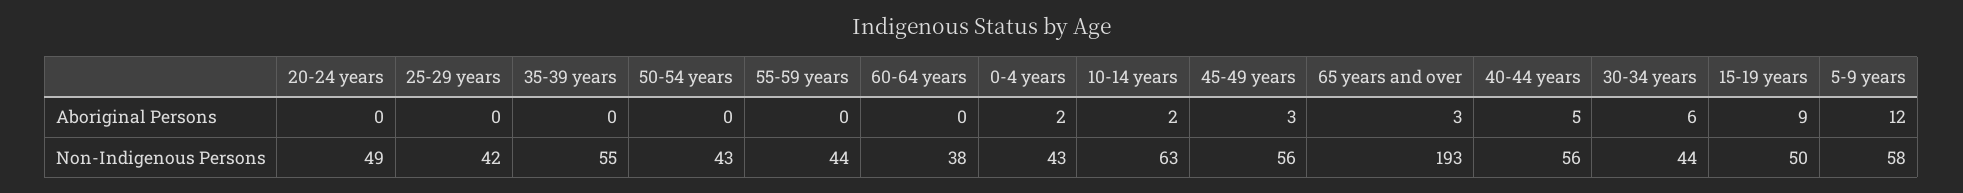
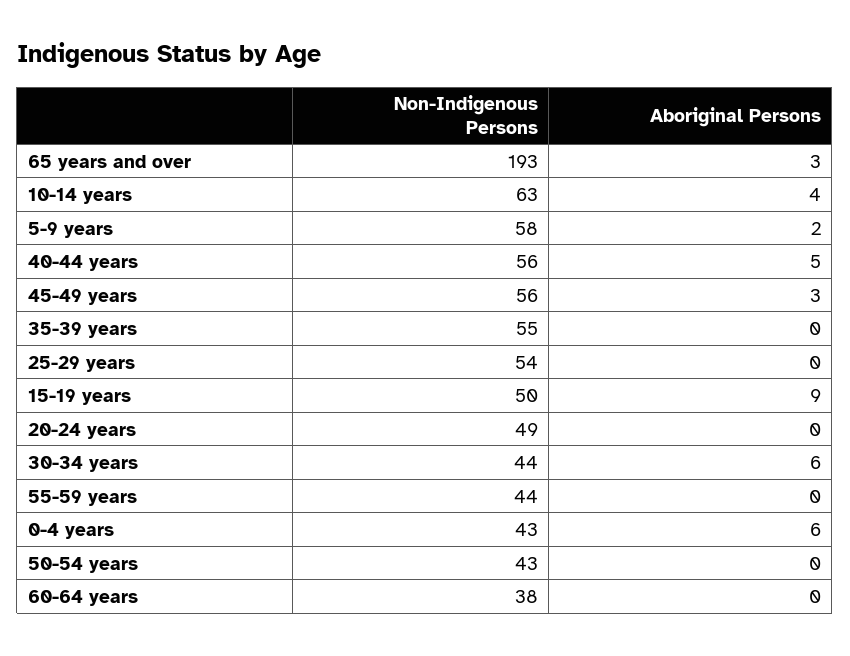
0-4 years, Aboriginal Persons: 2 -> 6
10-14 years, Aboriginal Persons: 2 -> 4
5-9 years, Aboriginal Persons: 12 -> 2
25-29 years, Non-Indigenous Persons: 42 -> 54

